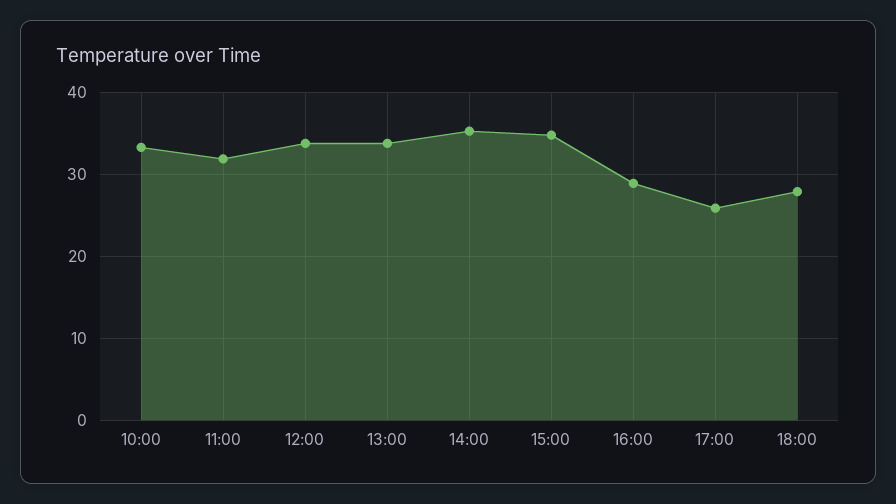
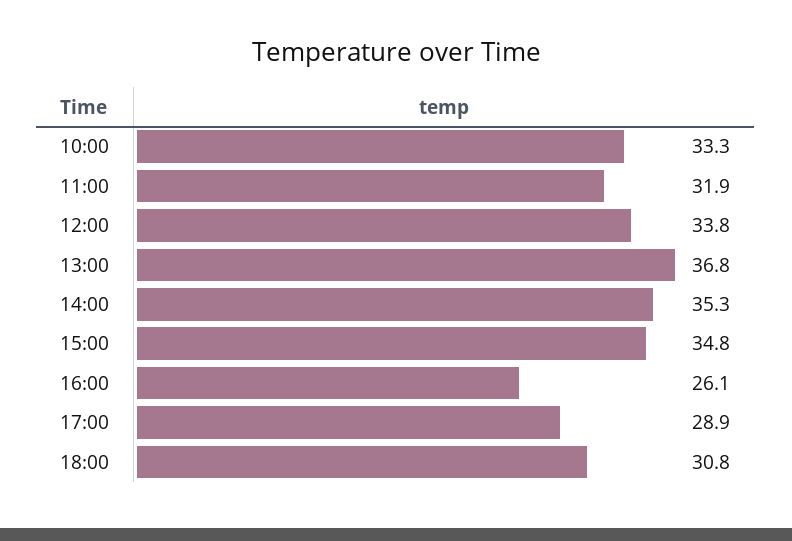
13:00: 34 -> 36.8
16:00: 29 -> 26.1
17:00: 26 -> 28.9
18:00: 28 -> 30.8

